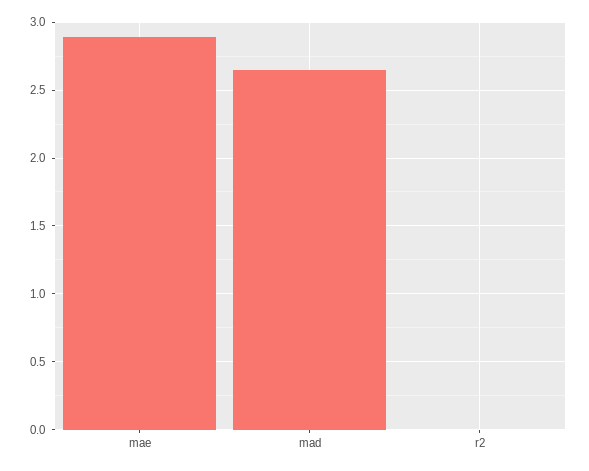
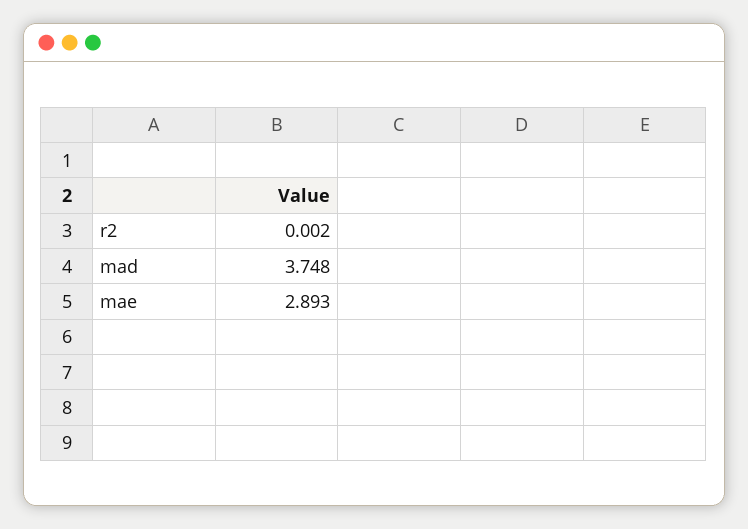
mad: 2.65 -> 3.748

